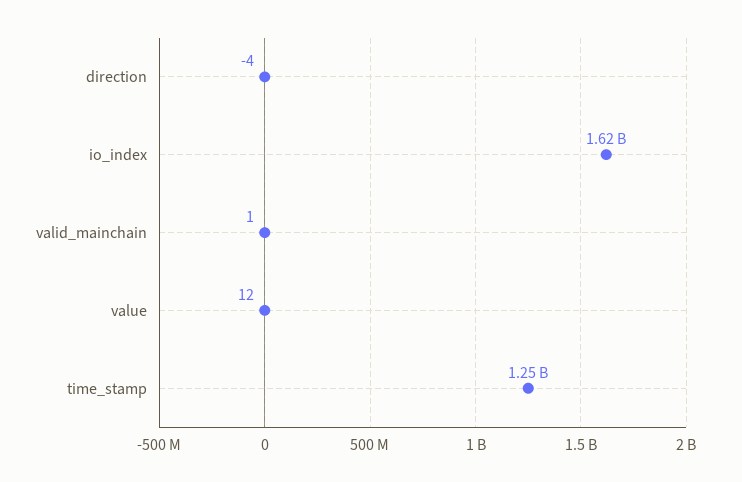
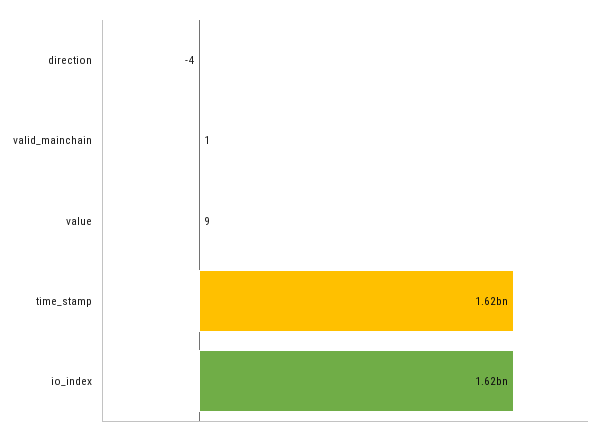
value: 12 -> 9
time_stamp: 1250000000 -> 1620000000

